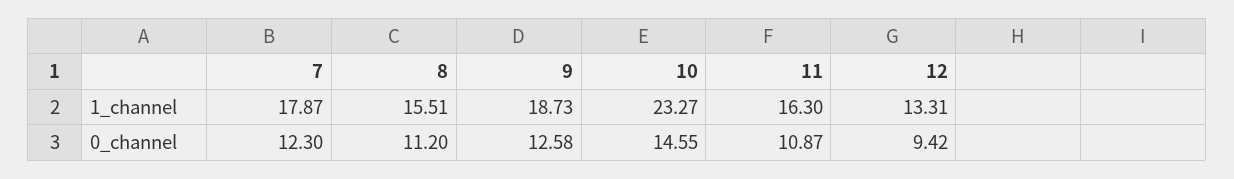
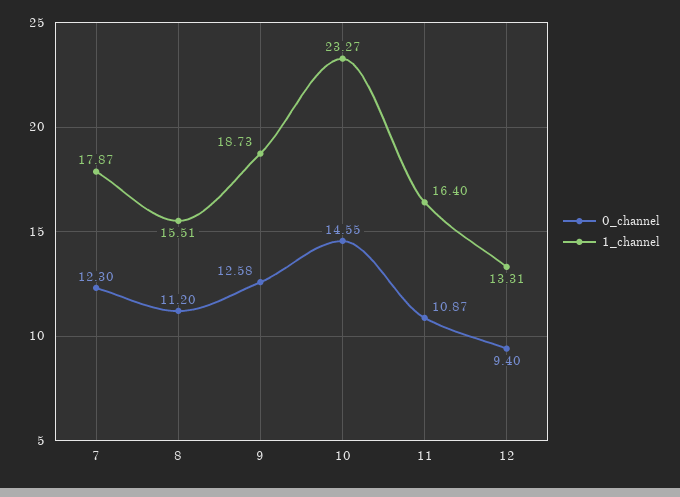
1_channel, 11: 16.3 -> 16.4
0_channel, 12: 9.42 -> 9.4

